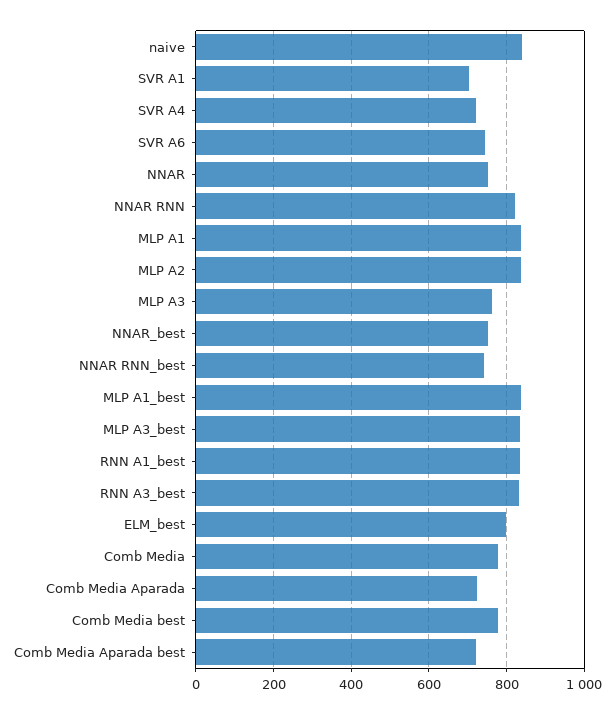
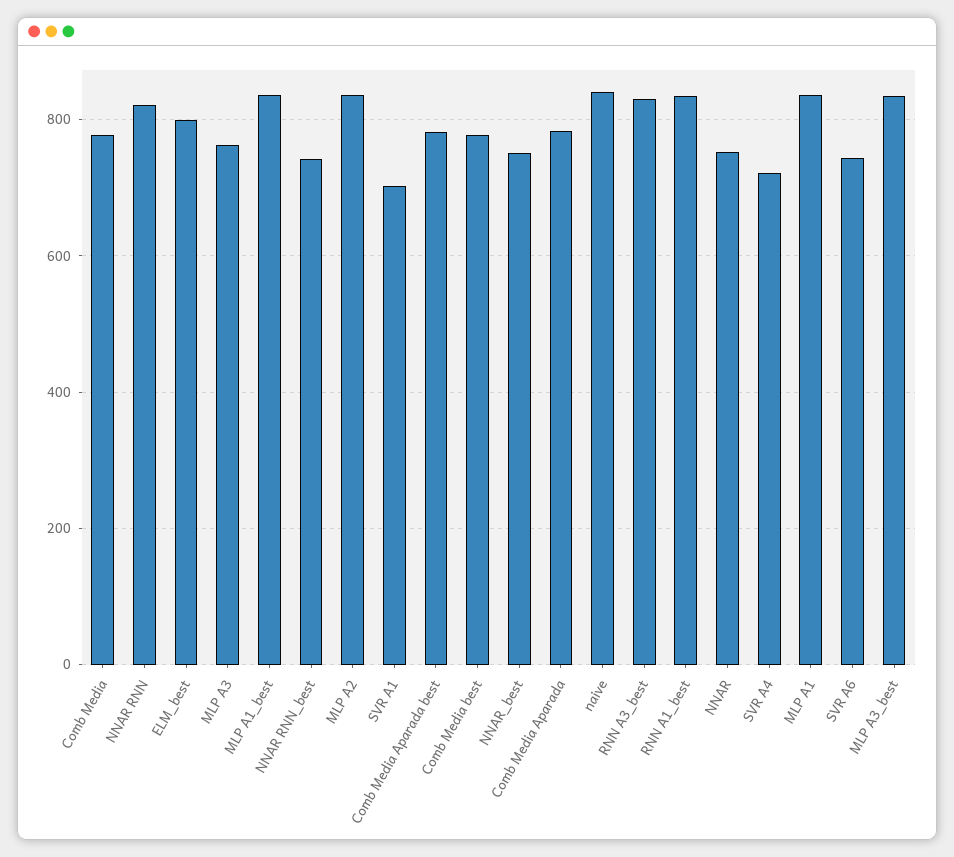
Comb Media Aparada: 720 -> 780
Comb Media Aparada best: 720 -> 780

